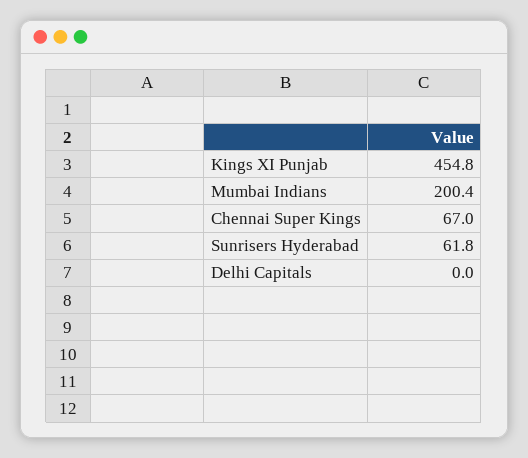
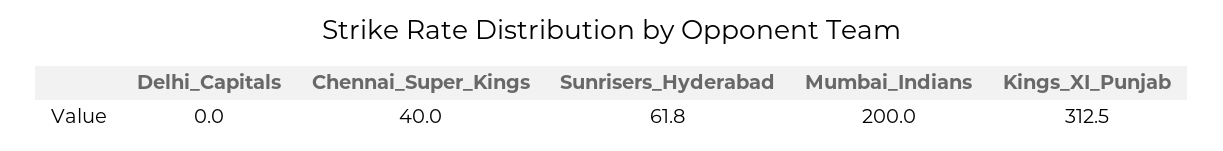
Kings XI Punjab: 454.8 -> 312.5
Mumbai Indians: 200.4 -> 200
Chennai Super Kings: 67 -> 40

